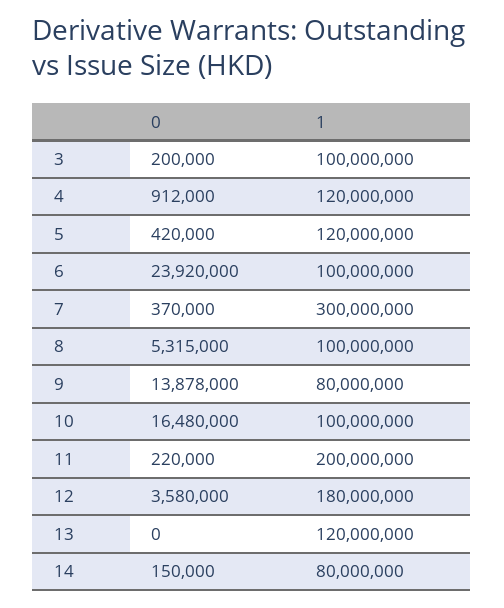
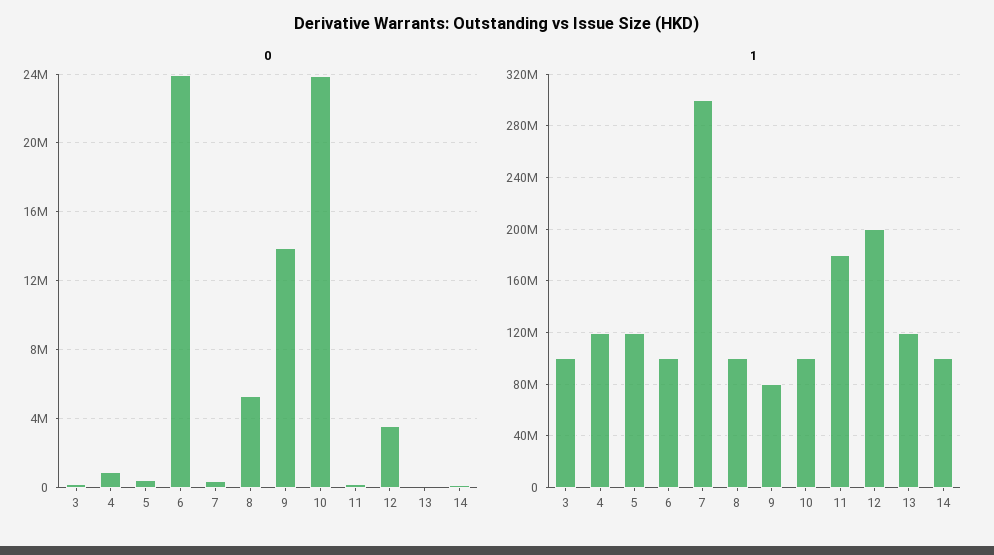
0, 10: 16480000 -> 24000000
1, 11: 200000000 -> 180000000
1, 12: 180000000 -> 200000000
1, 14: 80000000 -> 100000000

